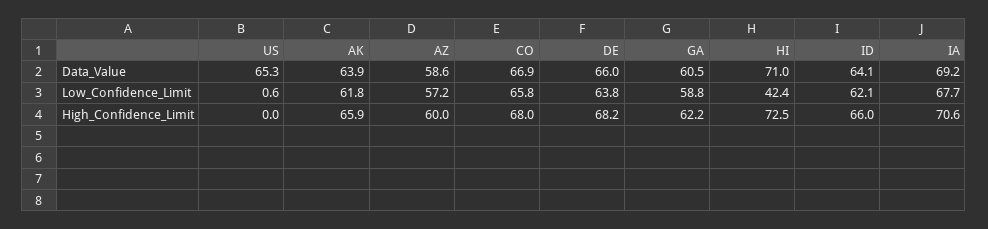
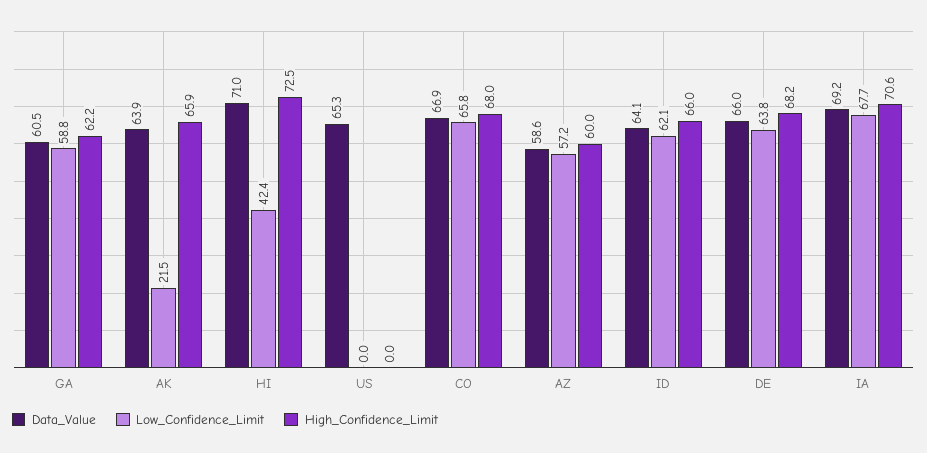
Low_Confidence_Limit, US: 0.6 -> 0
Low_Confidence_Limit, AK: 61.8 -> 21.5

